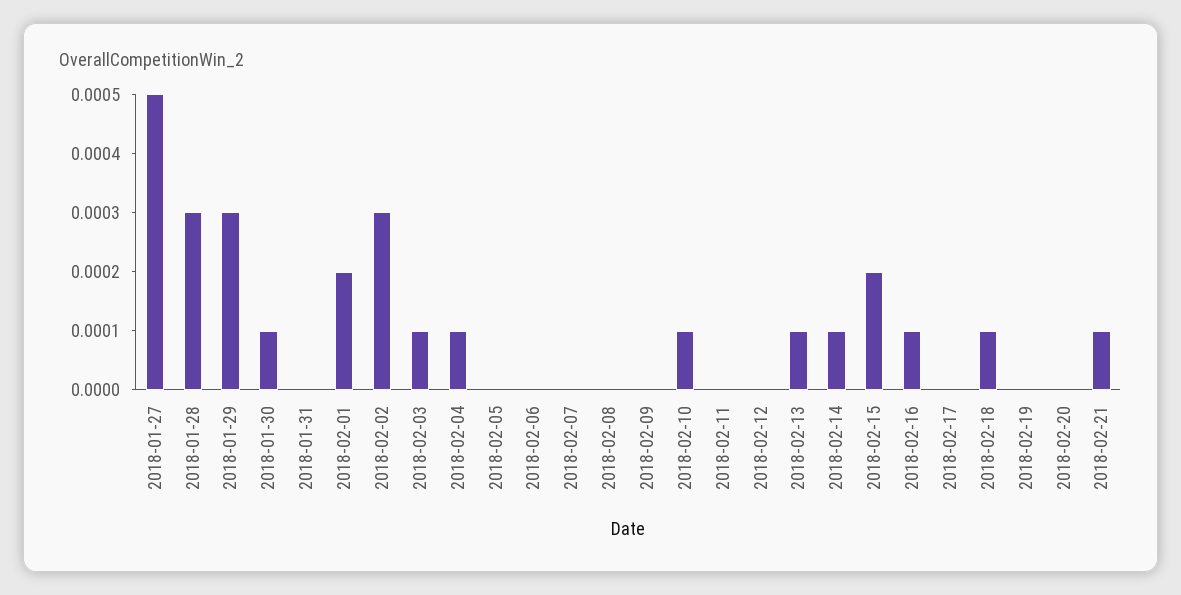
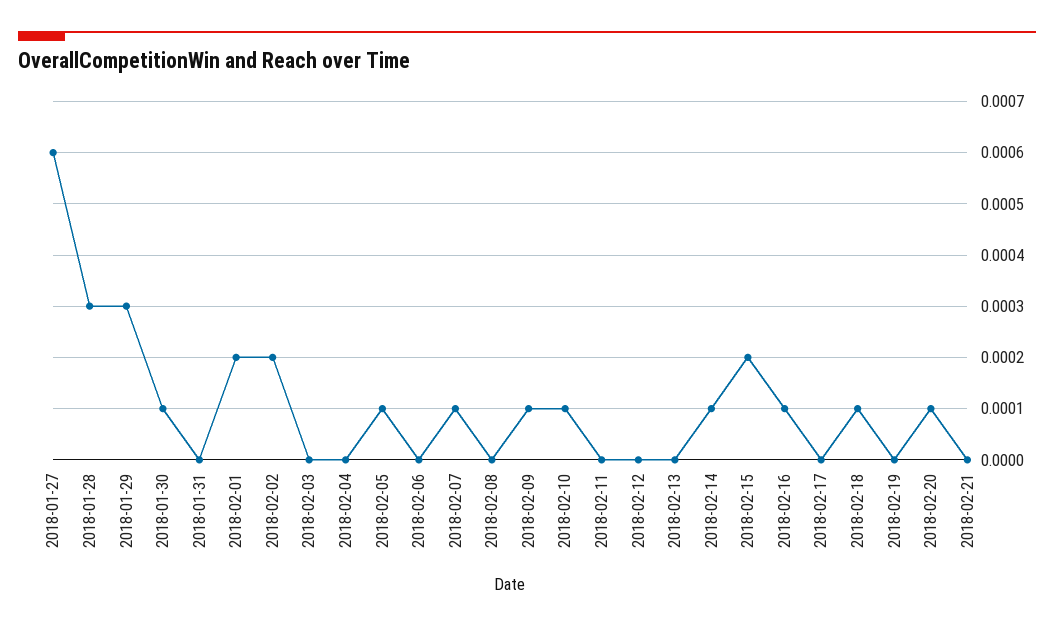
2018-01-27: 0.0005 -> 0.0006
2018-02-02: 0.0003 -> 0.0002
2018-02-03: 0.0001 -> 0
2018-02-04: 0.0001 -> 0
2018-02-05: 0 -> 0.0001
2018-02-07: 0 -> 0.0001
2018-02-09: 0 -> 0.0001
2018-02-13: 0.0001 -> 0
2018-02-20: 0 -> 0.0001
2018-02-21: 0.0001 -> 0

